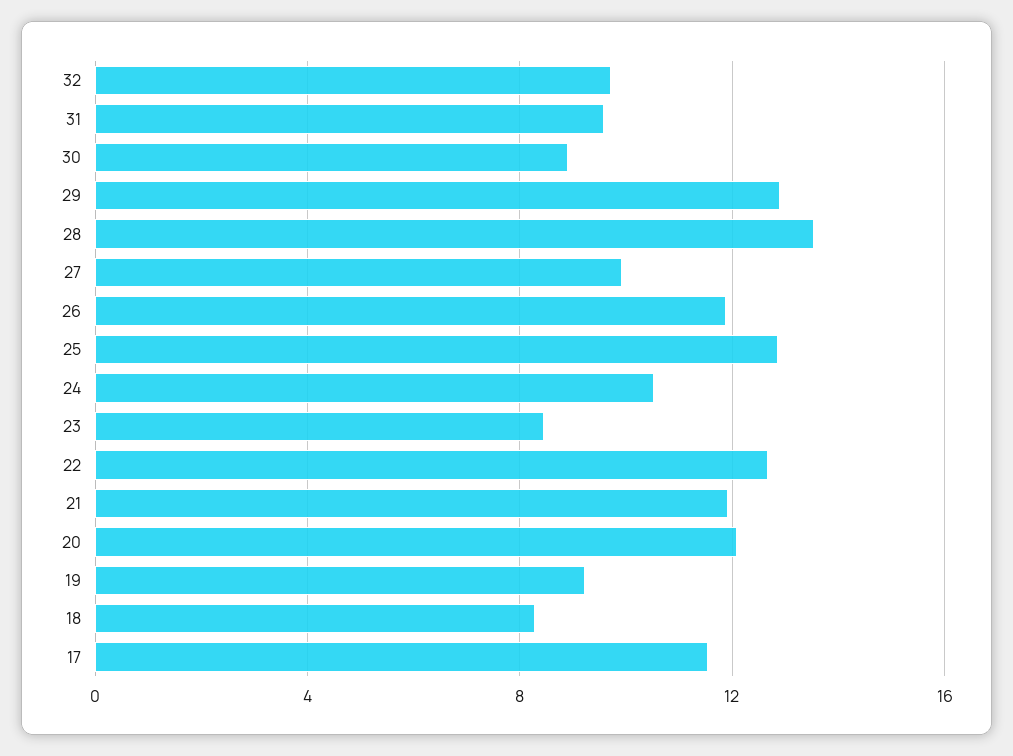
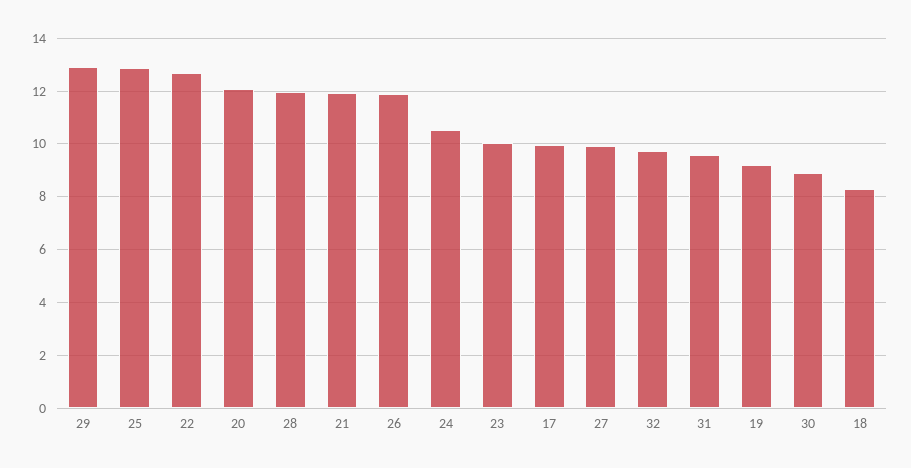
28: 13.5 -> 12
23: 8.5 -> 10
17: 11.5 -> 10

